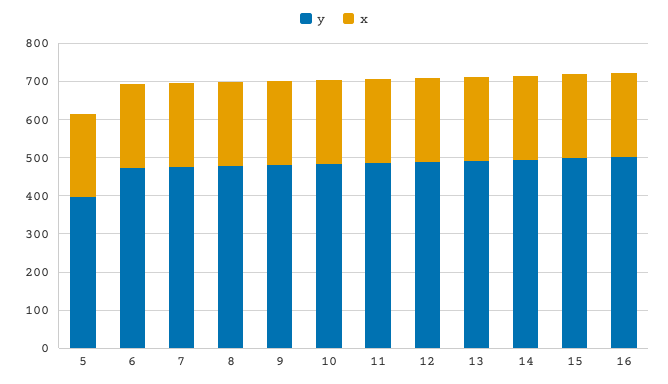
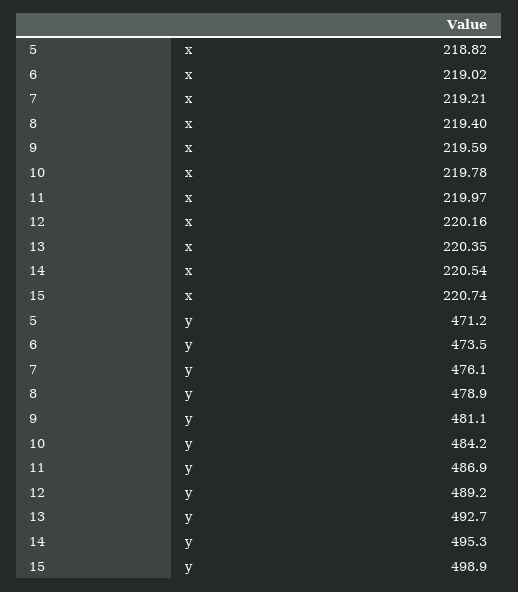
y, 5: 400 -> 471.2
y, 16: 500 -> none
x, 16: 225 -> none

